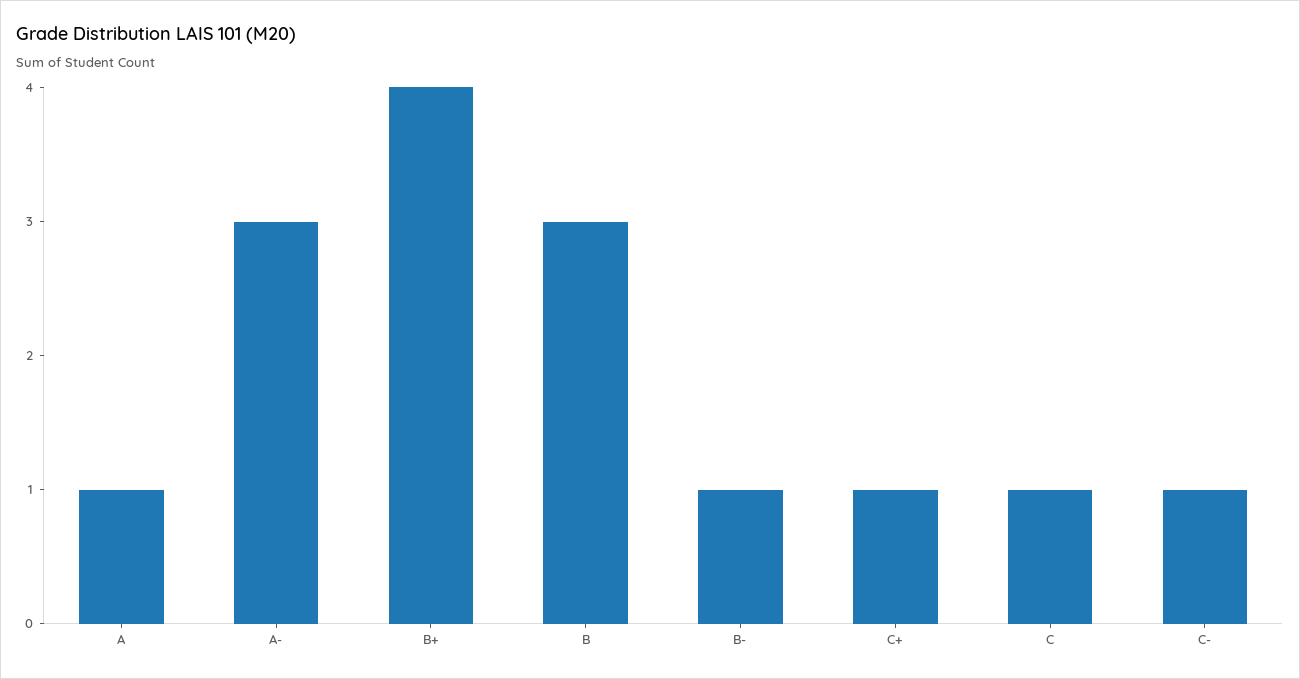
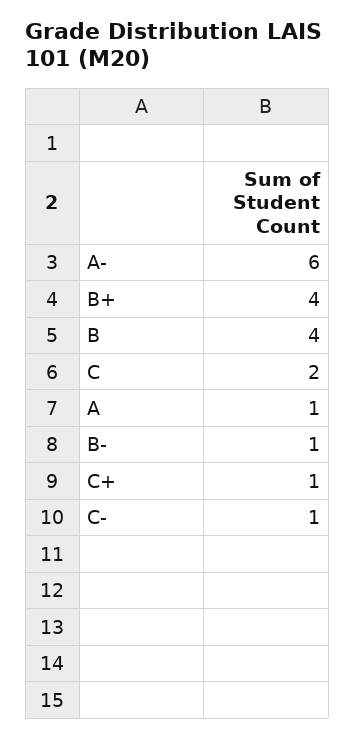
A-: 3 -> 6
B: 3 -> 4
C: 1 -> 2

